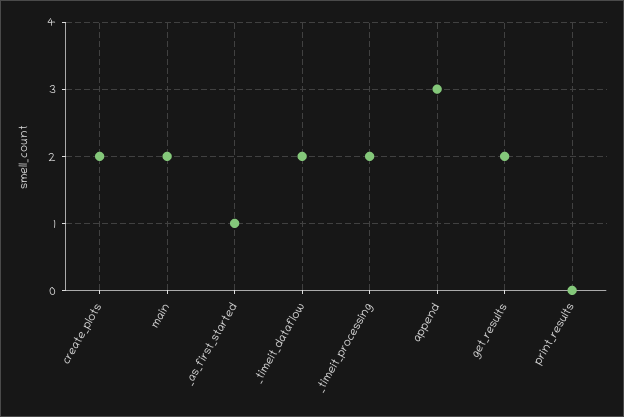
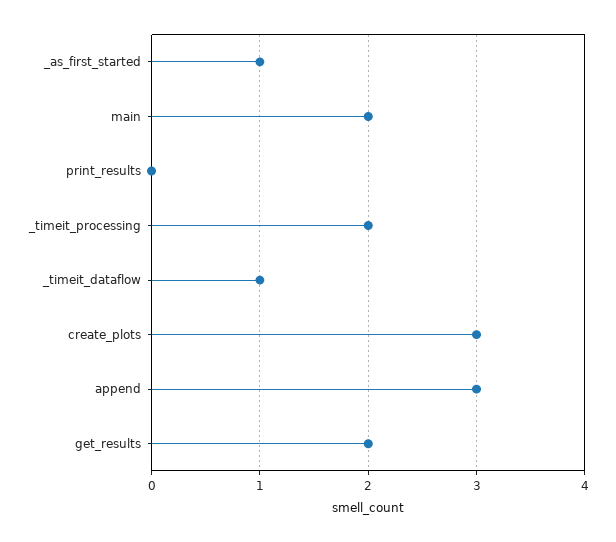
create_plots: 2 -> 3
_timeit_dataflow: 2 -> 1

